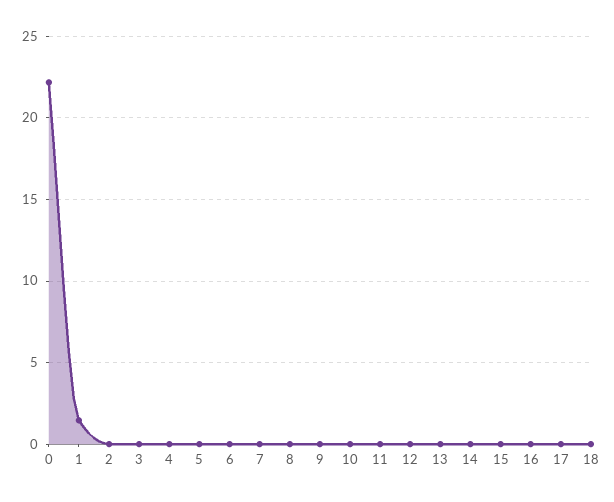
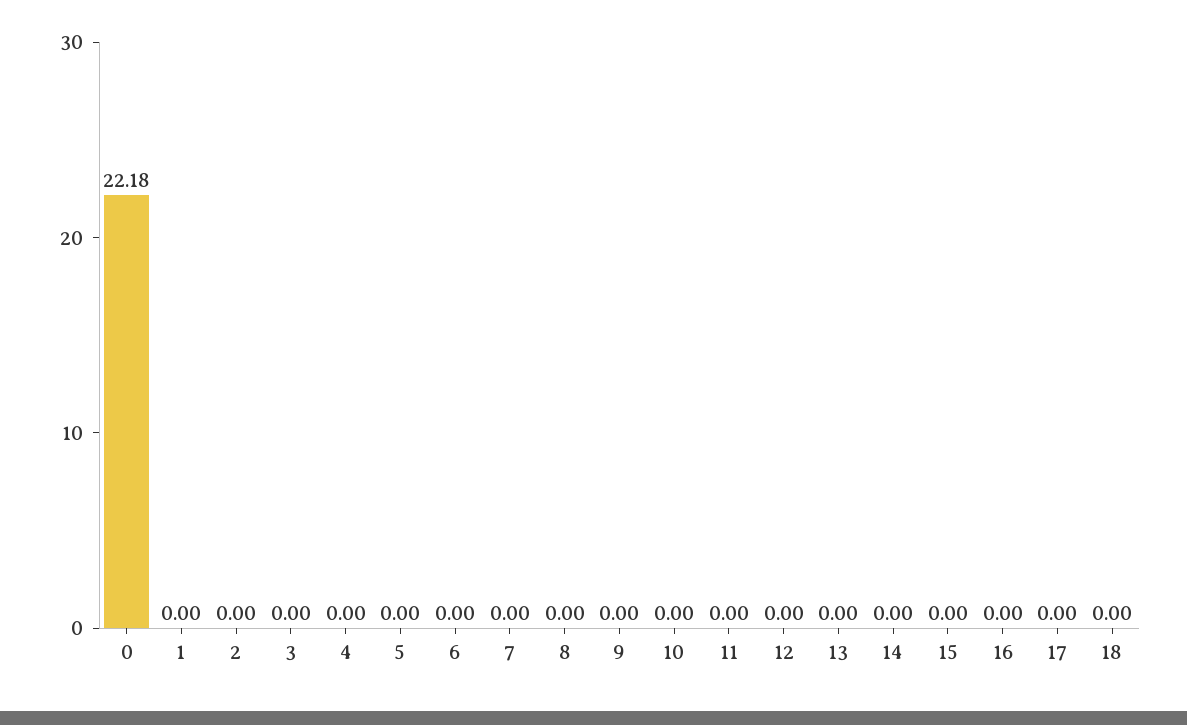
1: 1.5 -> 0

